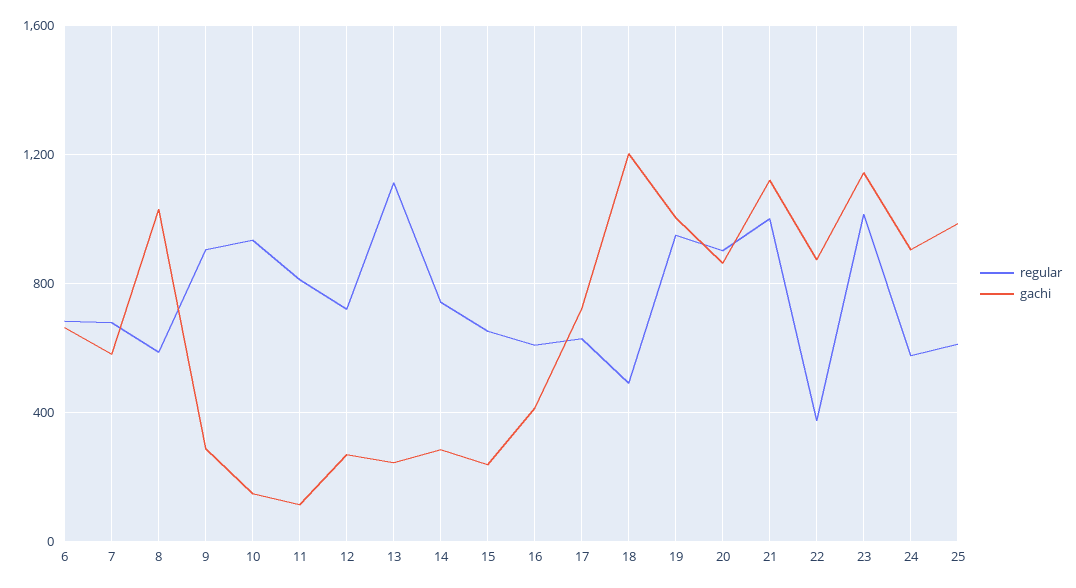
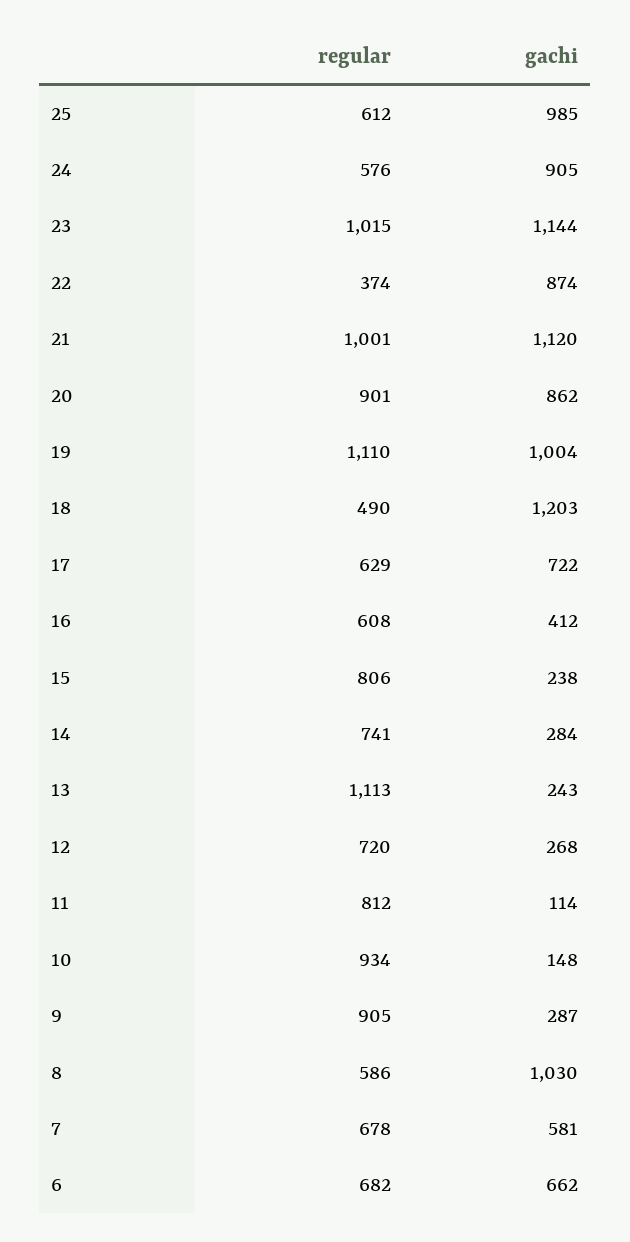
regular, 15: 650 -> 806
regular, 19: 950 -> 1110

